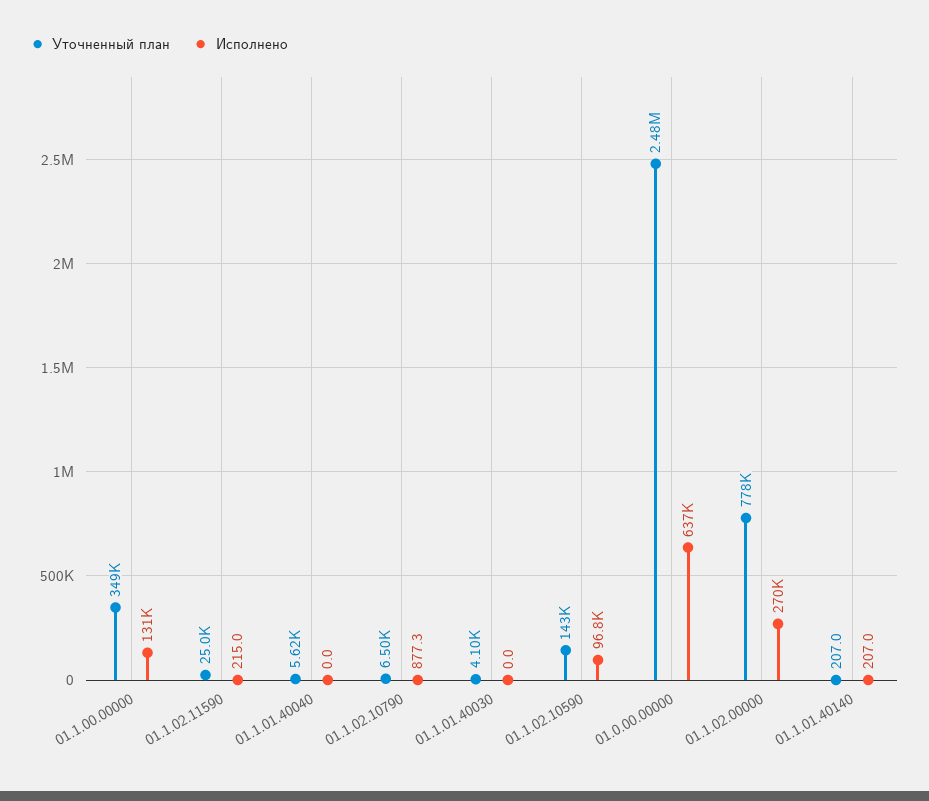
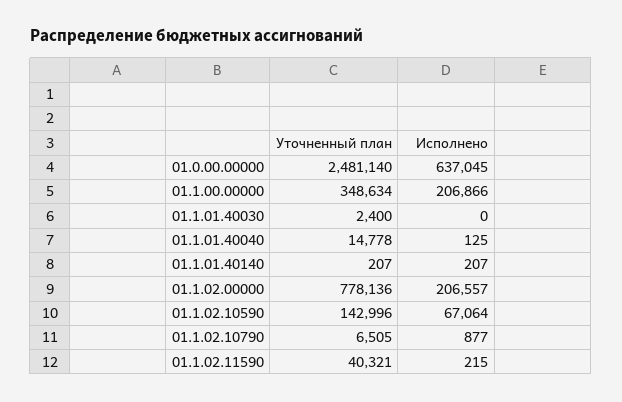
Исполнено, 01.1.00.00000: 131000 -> 206866
Уточненный план, 01.1.02.11590: 25000 -> 40321
Уточненный план, 01.1.01.40040: 5620 -> 14778
Исполнено, 01.1.01.40040: 0 -> 125
Уточненный план, 01.1.01.40030: 4100 -> 2400
Исполнено, 01.1.02.10590: 96800 -> 67064
Исполнено, 01.1.02.00000: 270000 -> 206557

